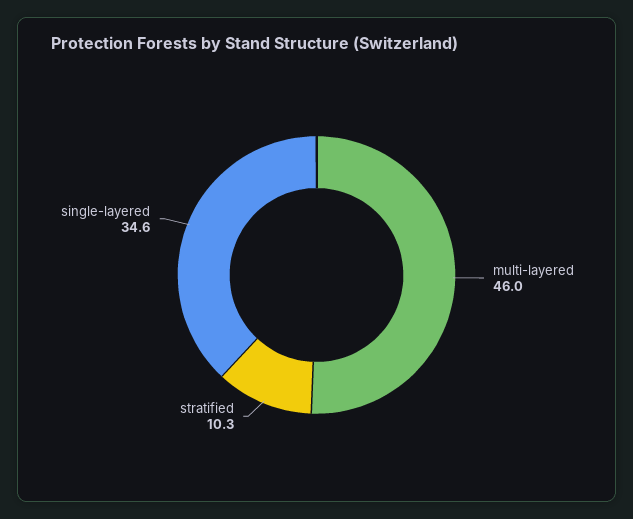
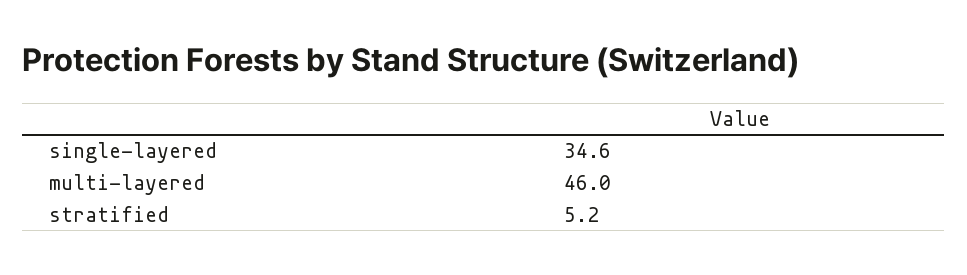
stratified: 10.3 -> 5.2

